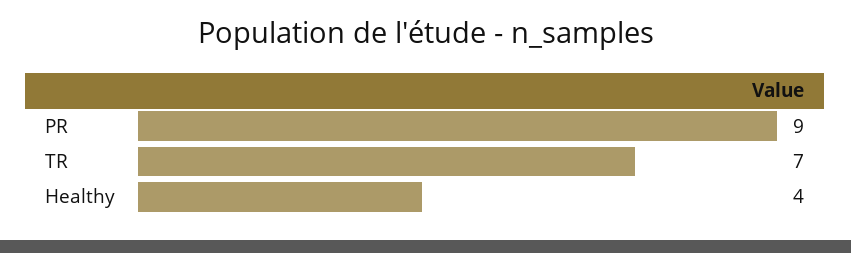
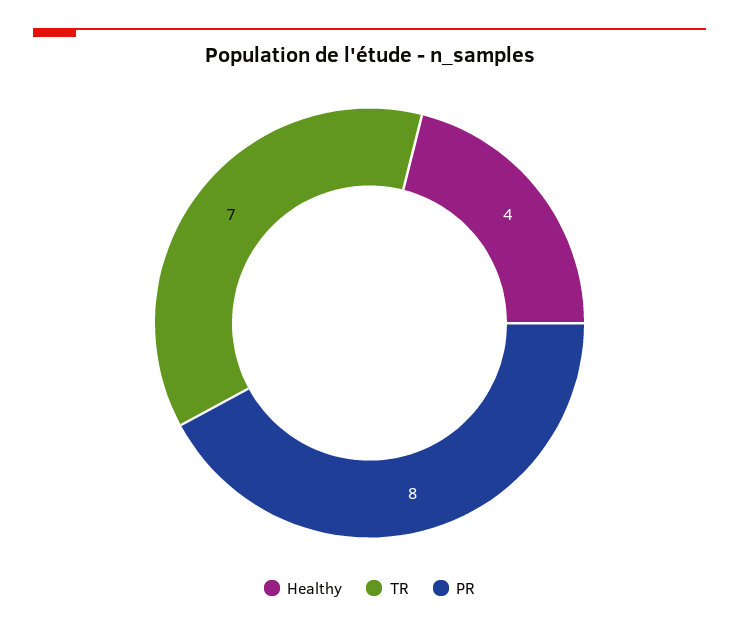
PR: 9 -> 8

